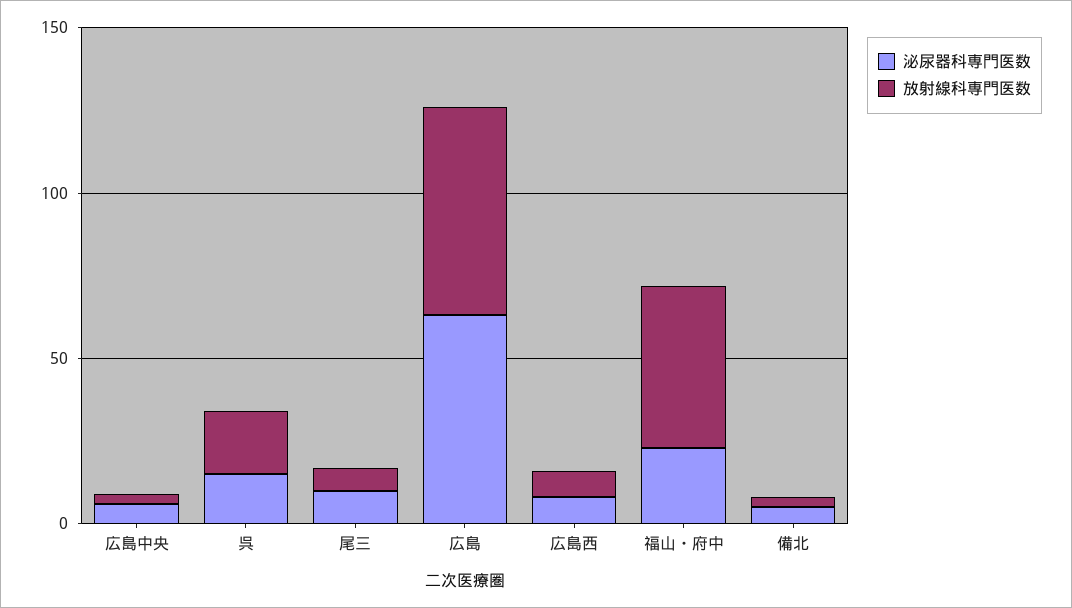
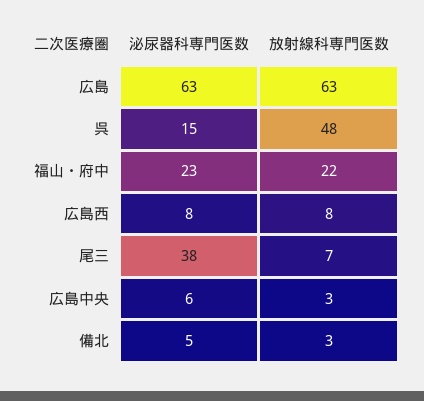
放射線科専門医数, 呉: 20 -> 48
泌尿器科専門医数, 尾三: 10 -> 38
放射線科専門医数, 福山・府中: 50 -> 22

